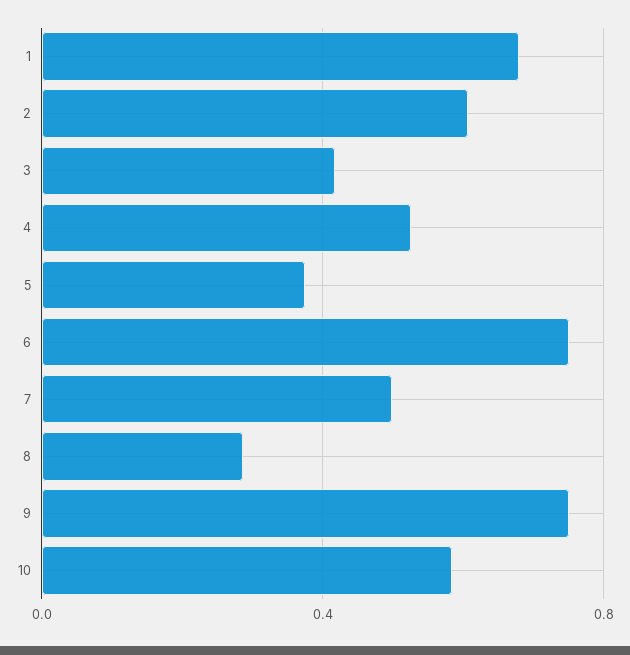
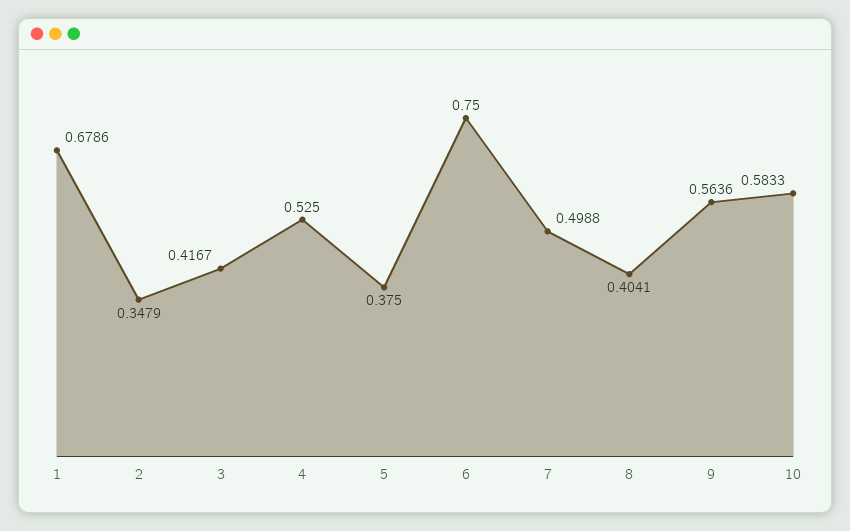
2: 0.6 -> 0.3479
8: 0.3 -> 0.4041
9: 0.75 -> 0.5636

